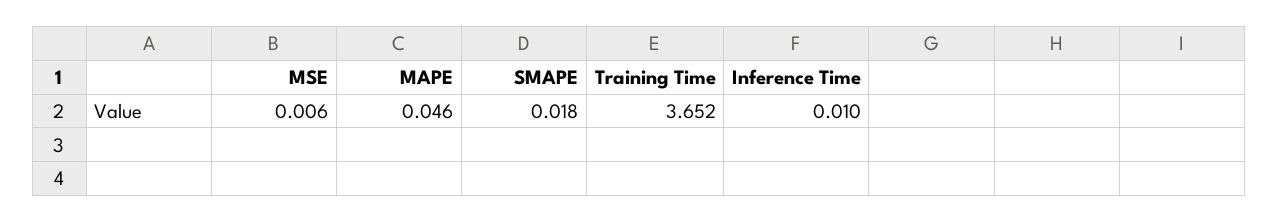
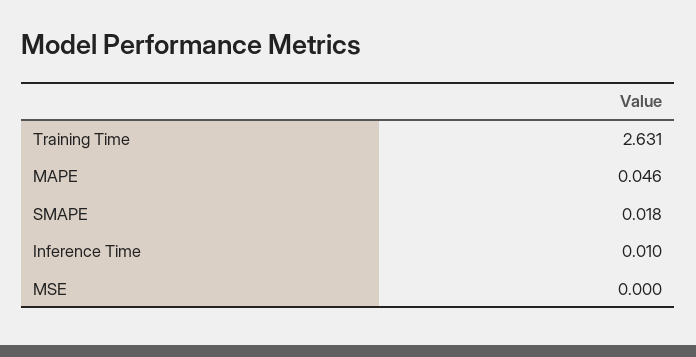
MSE: 0.006 -> 0
Training Time: 3.652 -> 2.631

